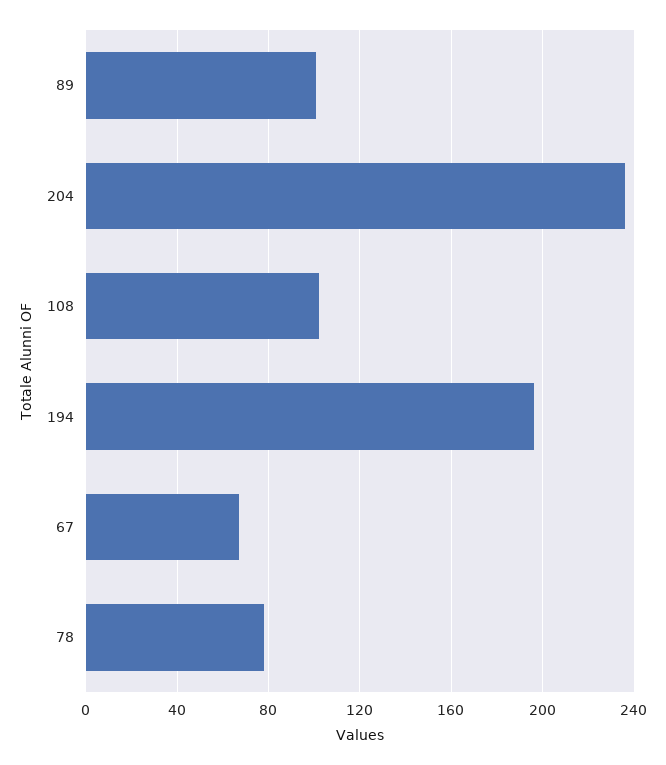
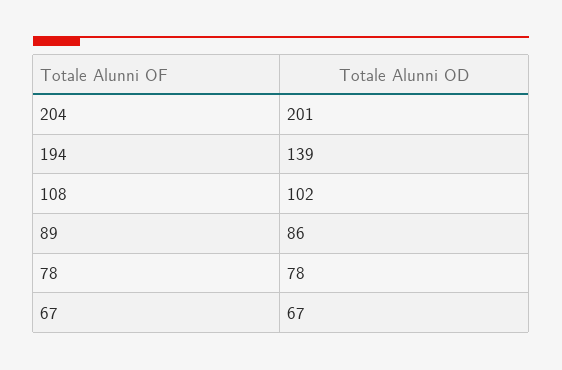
89: 100 -> 86
204: 235 -> 201
194: 195 -> 139

